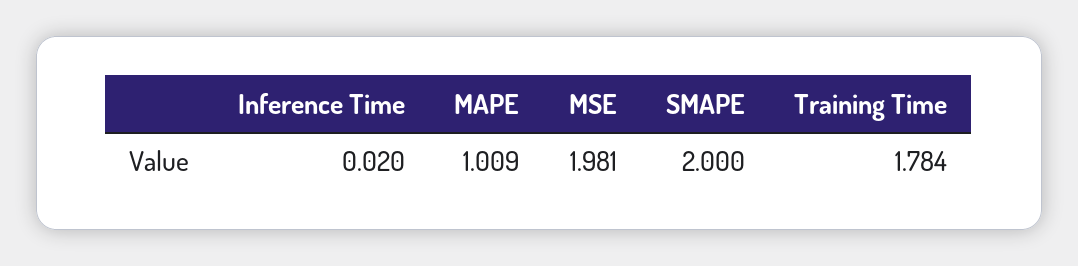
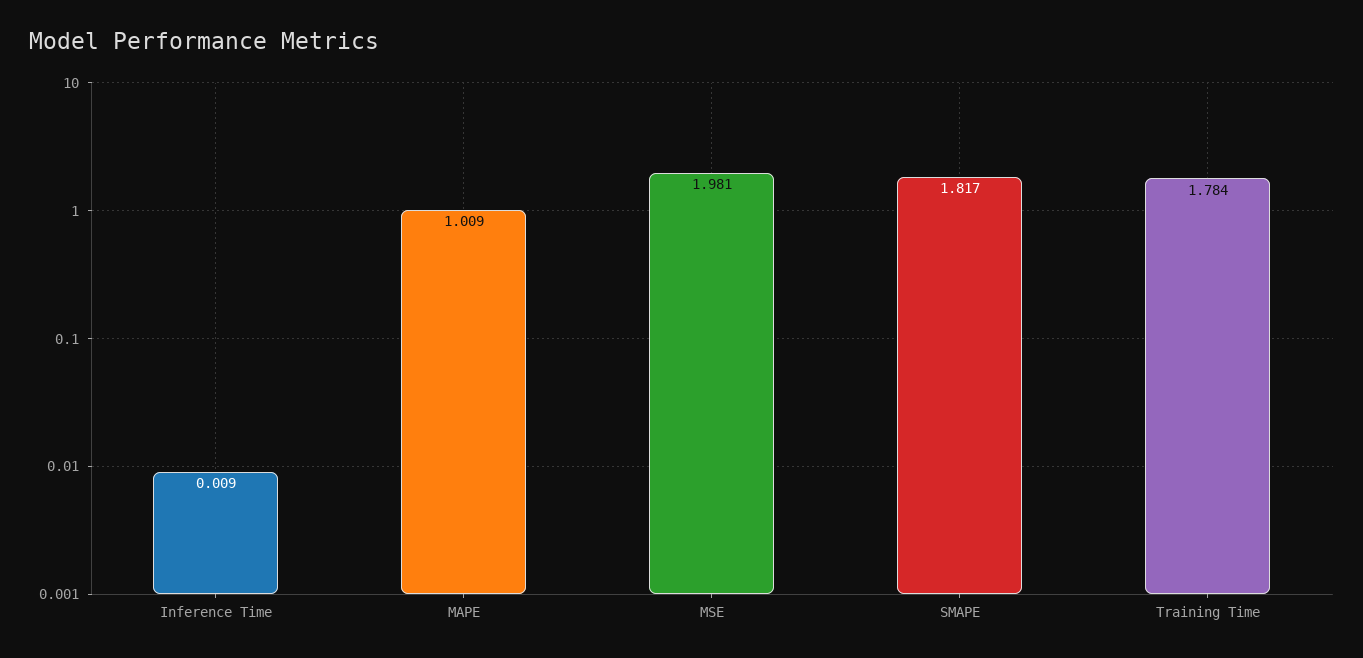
Inference Time: 0.02 -> 0.009
SMAPE: 2 -> 1.817

